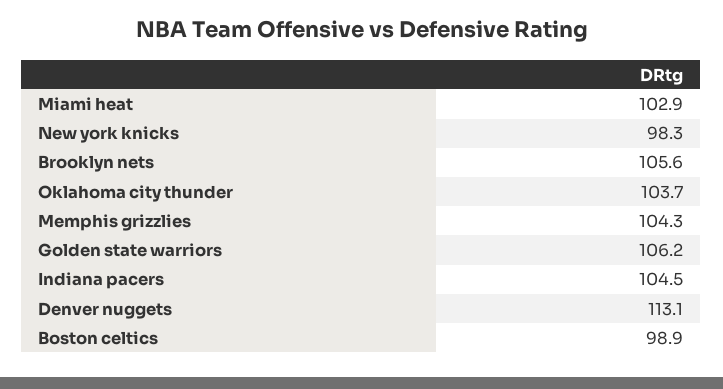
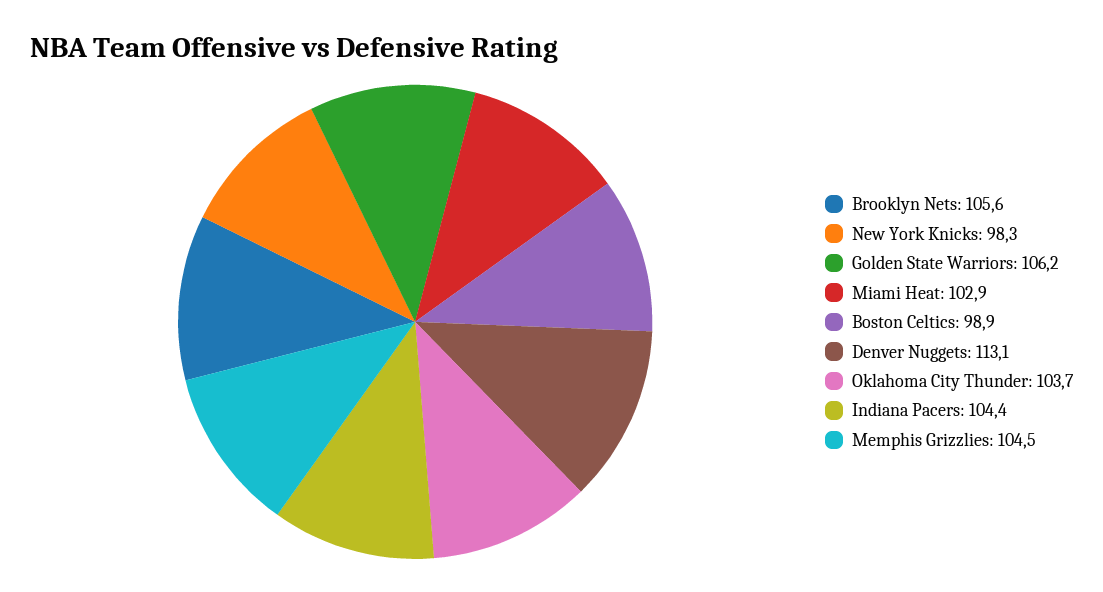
Memphis grizzlies: 104.3 -> 104.5
Indiana pacers: 104.5 -> 104.4

